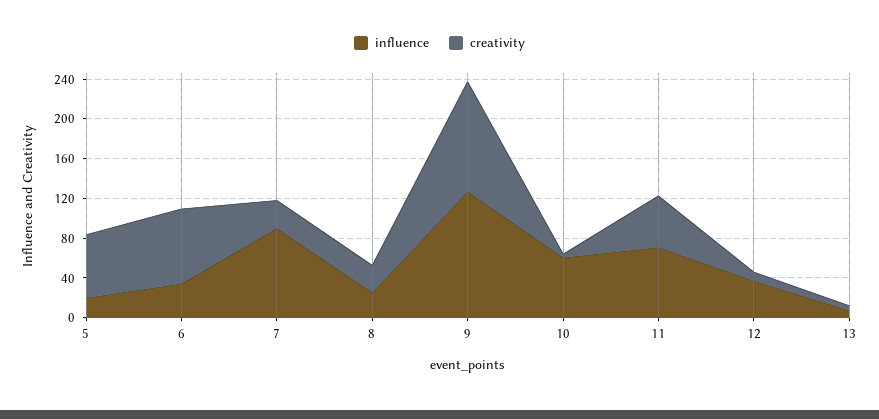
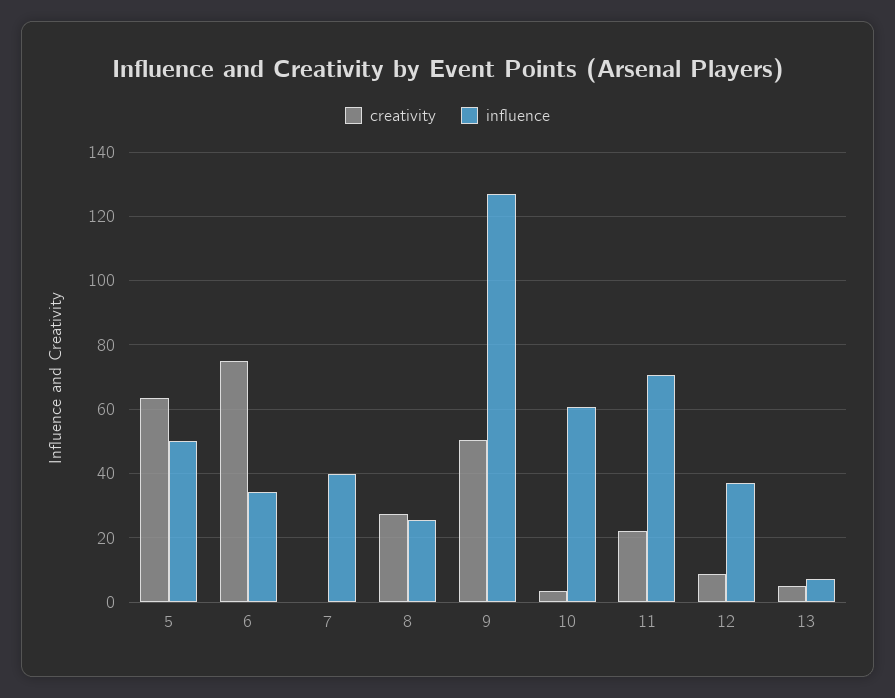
influence, 5: 20 -> 50
influence, 7: 90 -> 40
creativity, 7: 30 -> 0
creativity, 9: 110 -> 50
creativity, 11: 50 -> 22

